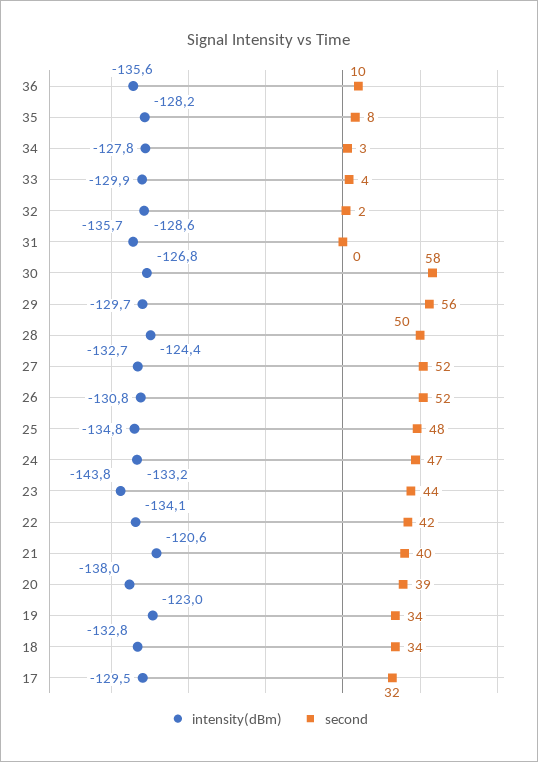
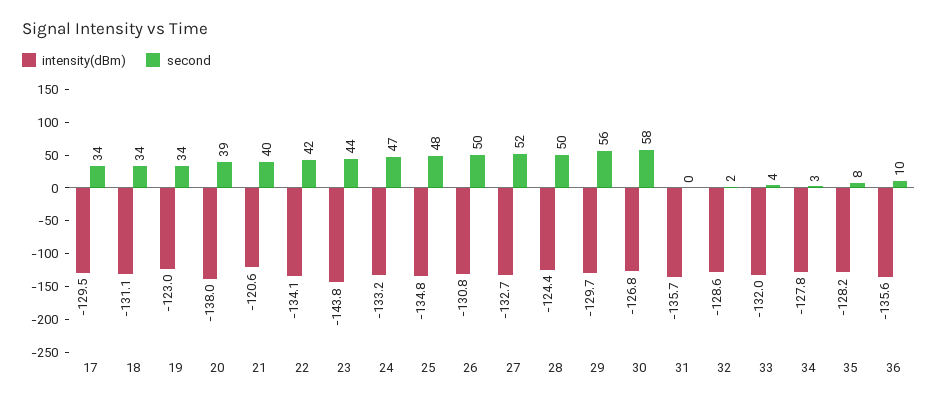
intensity(dBm), 33: -129.9 -> -132
second, 26: 52 -> 50
intensity(dBm), 18: -132.8 -> -131.1
second, 17: 32 -> 34

